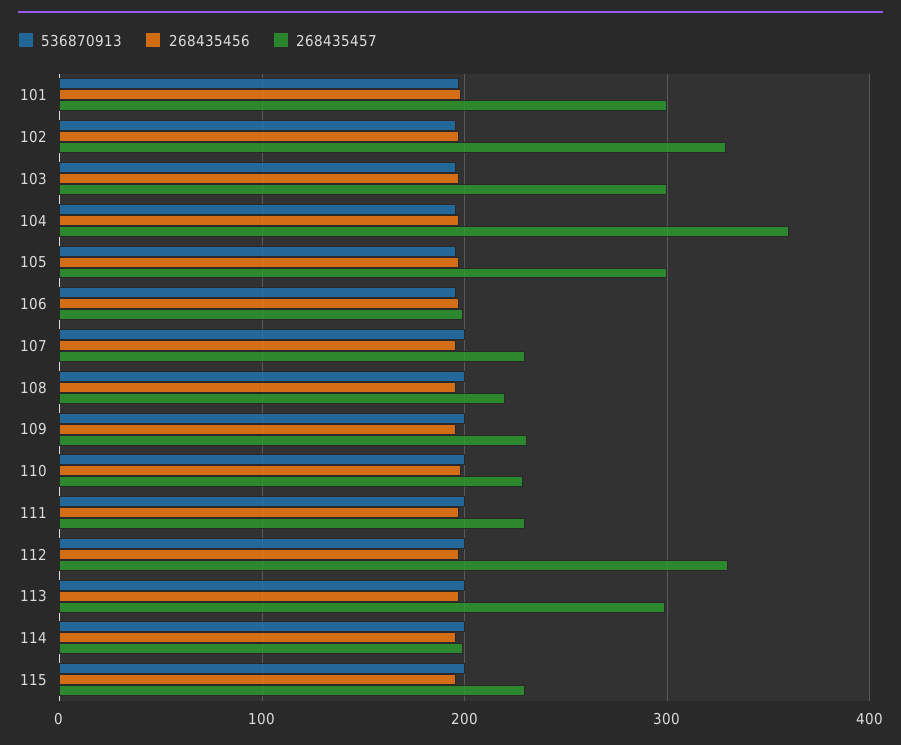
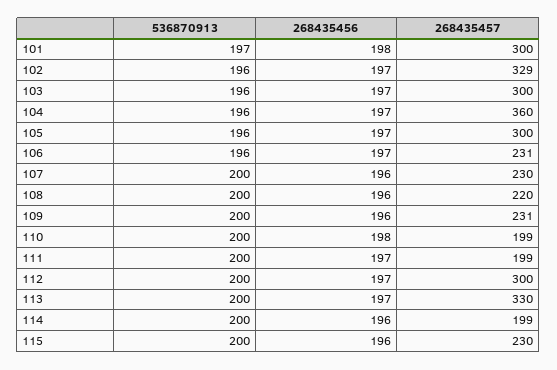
268435457, 106: 200 -> 231
268435457, 110: 230 -> 199
268435457, 111: 230 -> 199
268435457, 112: 330 -> 300
268435457, 113: 300 -> 330

